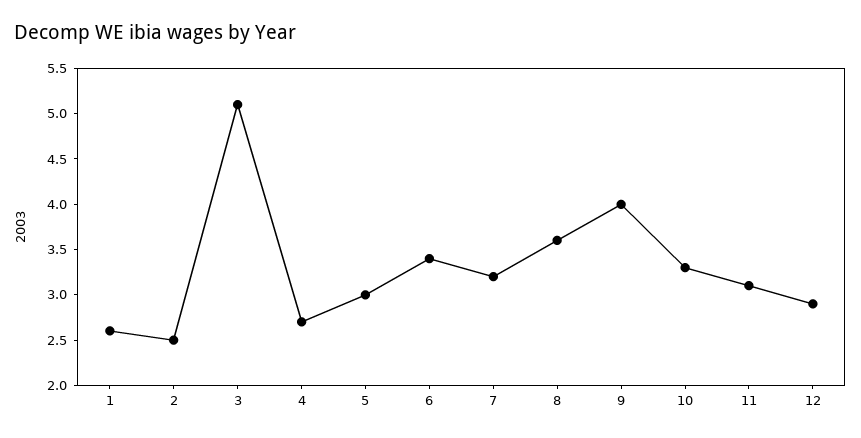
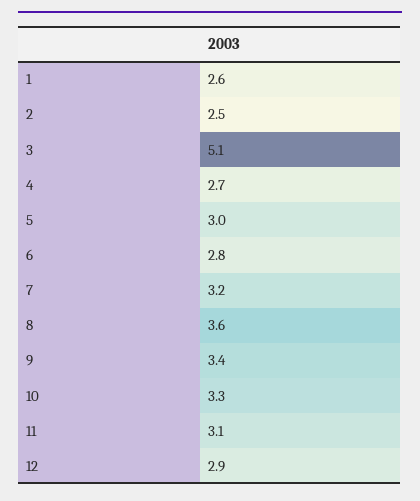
6: 3.4 -> 2.8
9: 4 -> 3.4

